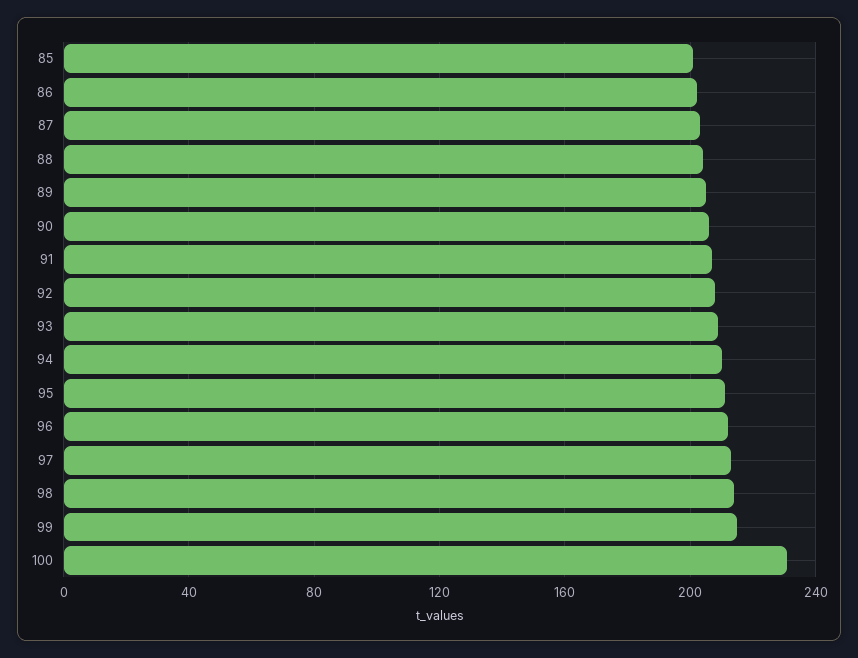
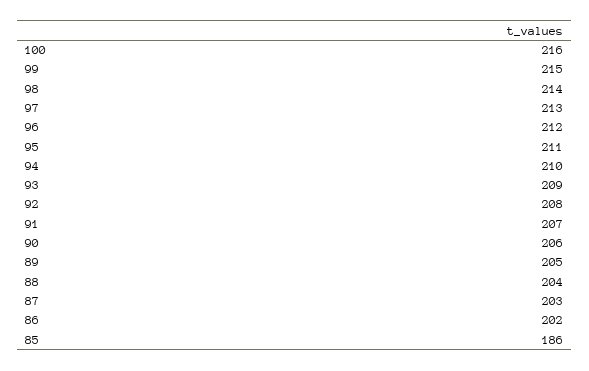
85: 200 -> 186
100: 230 -> 216

